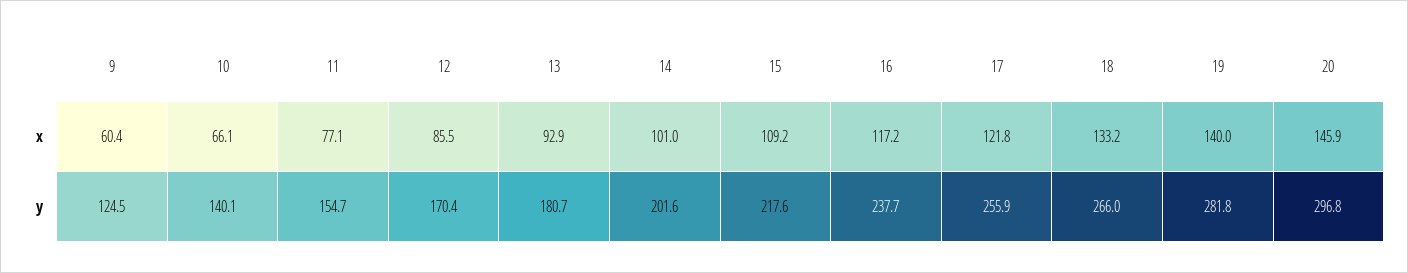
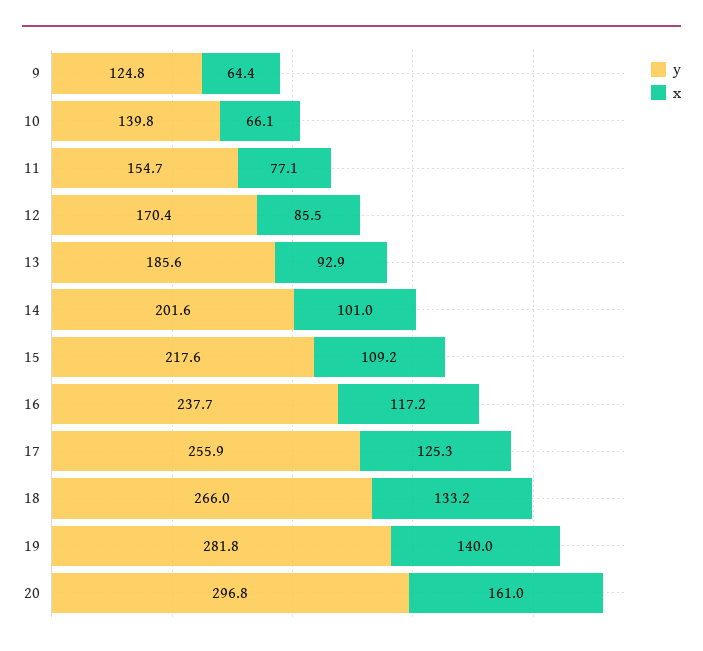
x, 9: 60.4 -> 64.4
x, 17: 121.8 -> 125.3
x, 20: 145.9 -> 161
y, 9: 124.5 -> 124.8
y, 10: 140.1 -> 139.8
y, 13: 180.7 -> 185.6

